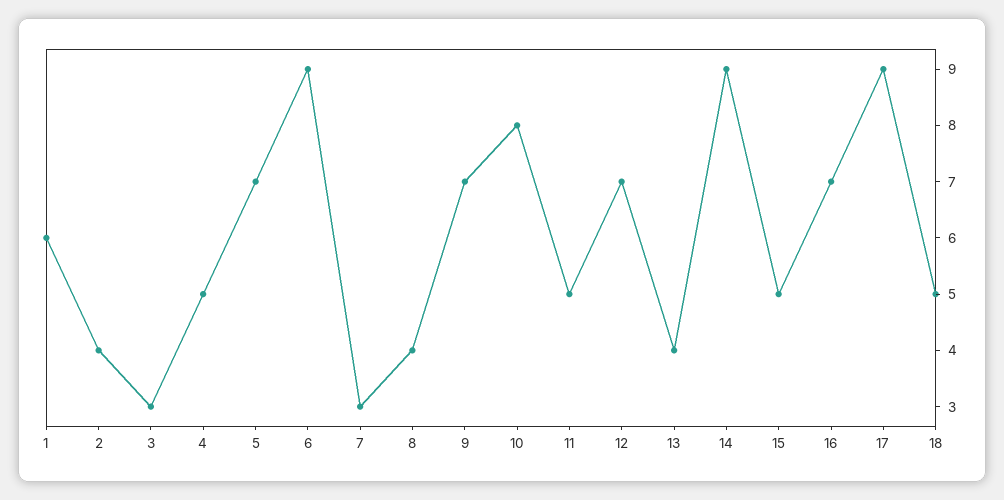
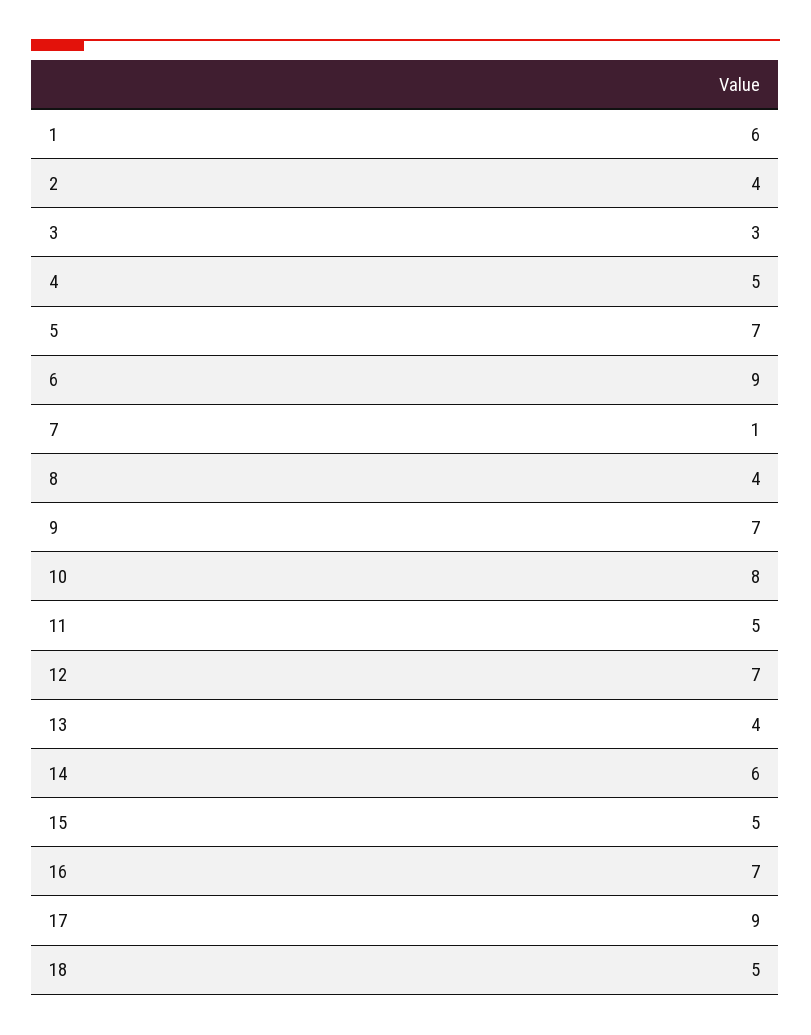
7: 3 -> 1
14: 9 -> 6

